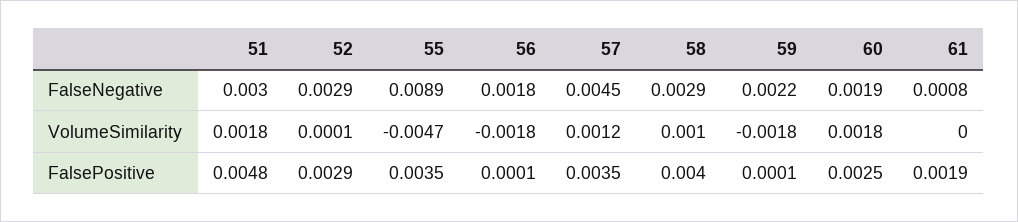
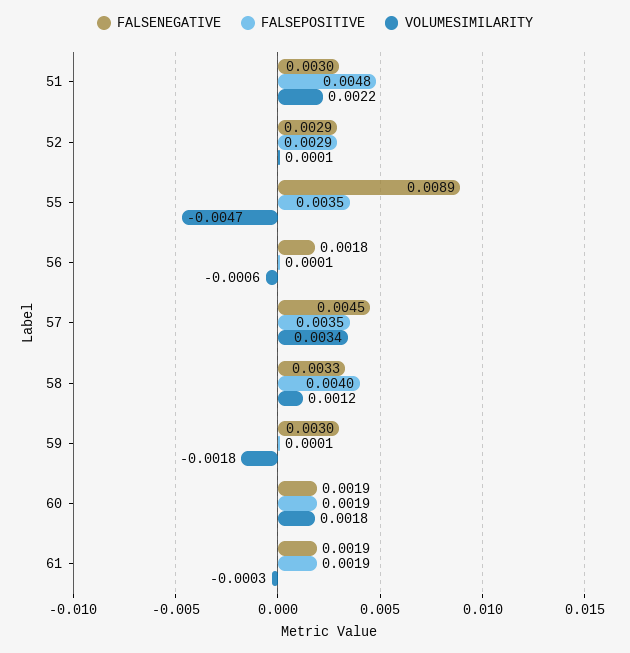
FalseNegative, 58: 0.0029 -> 0.0033
FalseNegative, 59: 0.0022 -> 0.003
FalseNegative, 61: 0.0008 -> 0.0019
VolumeSimilarity, 51: 0.0018 -> 0.0022
VolumeSimilarity, 56: -0.0018 -> -0.0006
VolumeSimilarity, 57: 0.0012 -> 0.0034
VolumeSimilarity, 58: 0.001 -> 0.0012
VolumeSimilarity, 61: 0 -> -0.0003
FalsePositive, 60: 0.0025 -> 0.0019

